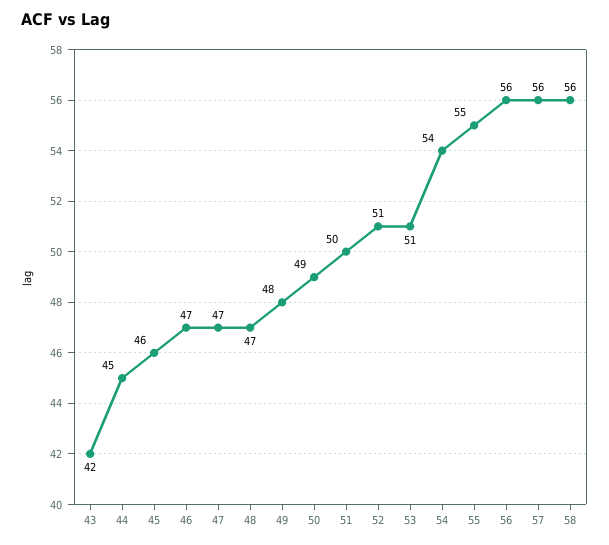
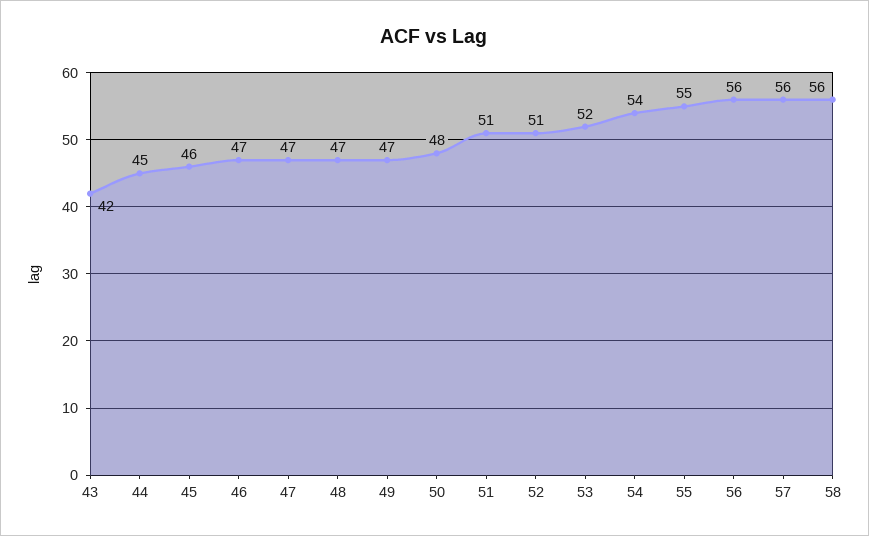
49: 48 -> 47
50: 49 -> 48
51: 50 -> 51
53: 51 -> 52

